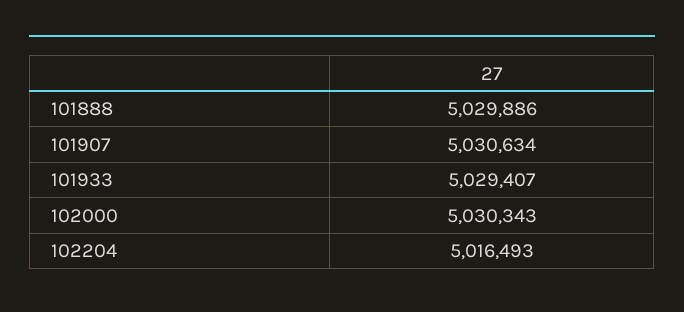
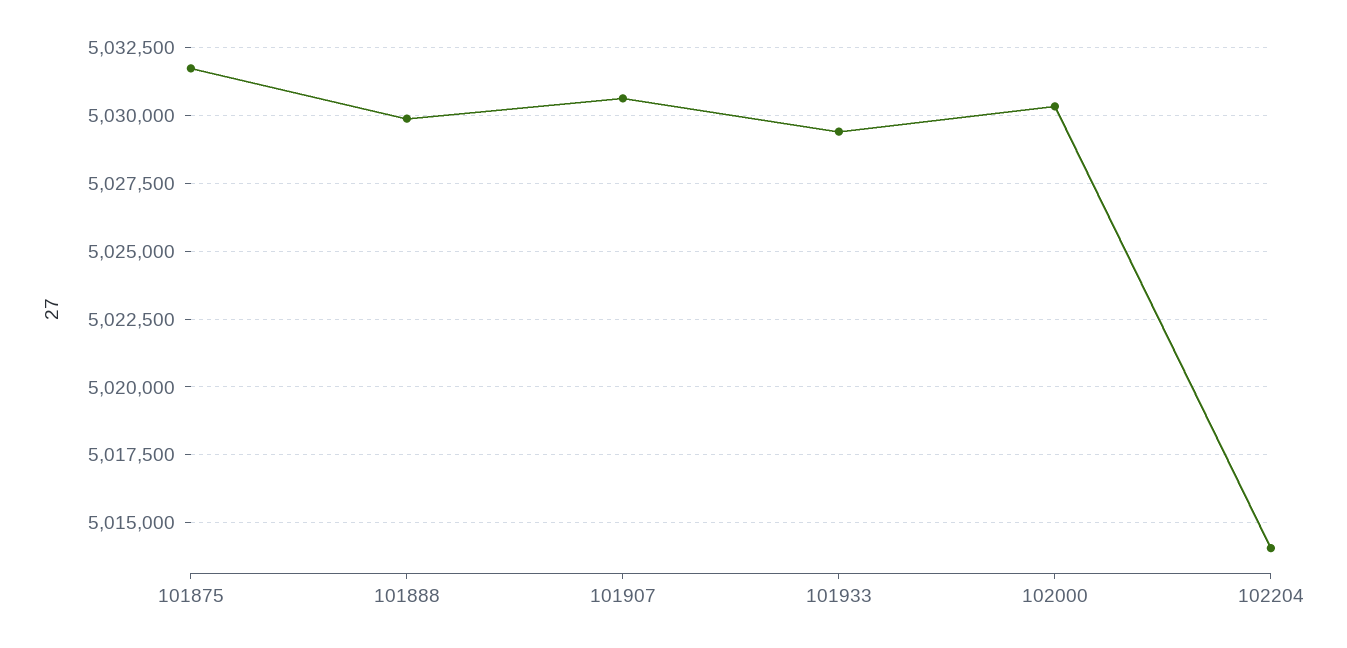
102204: 5016493 -> 5014000
101875: none -> 5031750

